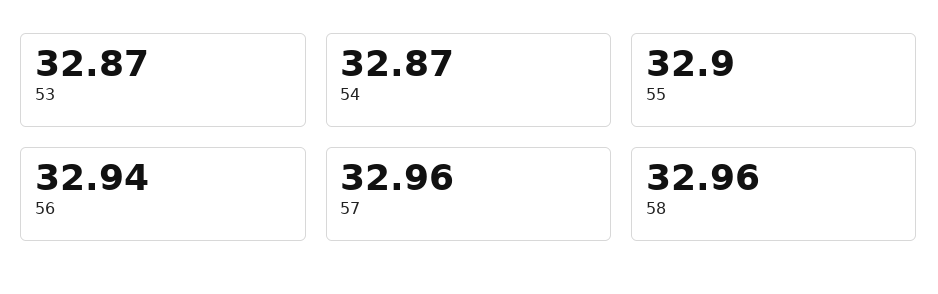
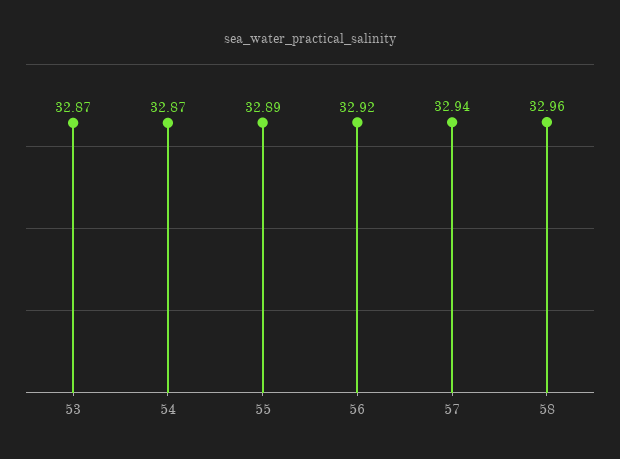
55: 32.9 -> 32.89
56: 32.94 -> 32.92
57: 32.96 -> 32.94

